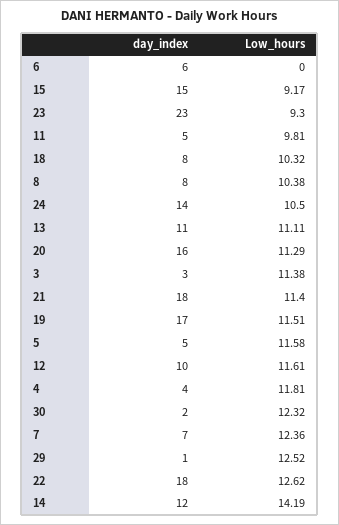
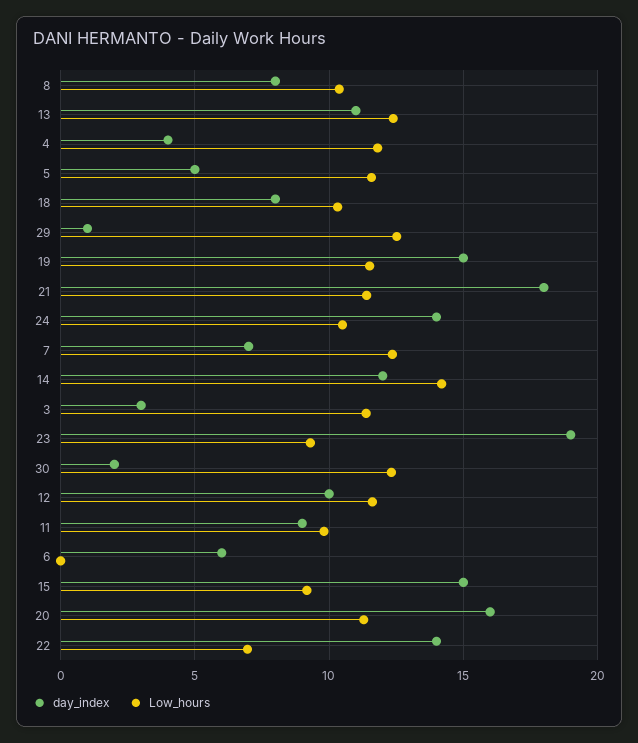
day_index, 23: 23 -> 19
day_index, 11: 5 -> 9
Low_hours, 13: 11.11 -> 12.5
day_index, 19: 17 -> 15
day_index, 22: 18 -> 14
Low_hours, 22: 12.62 -> 7

